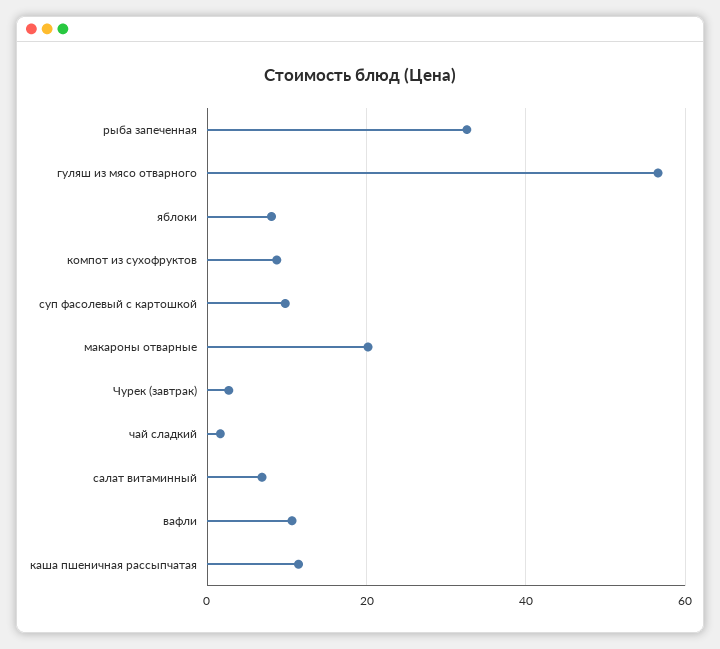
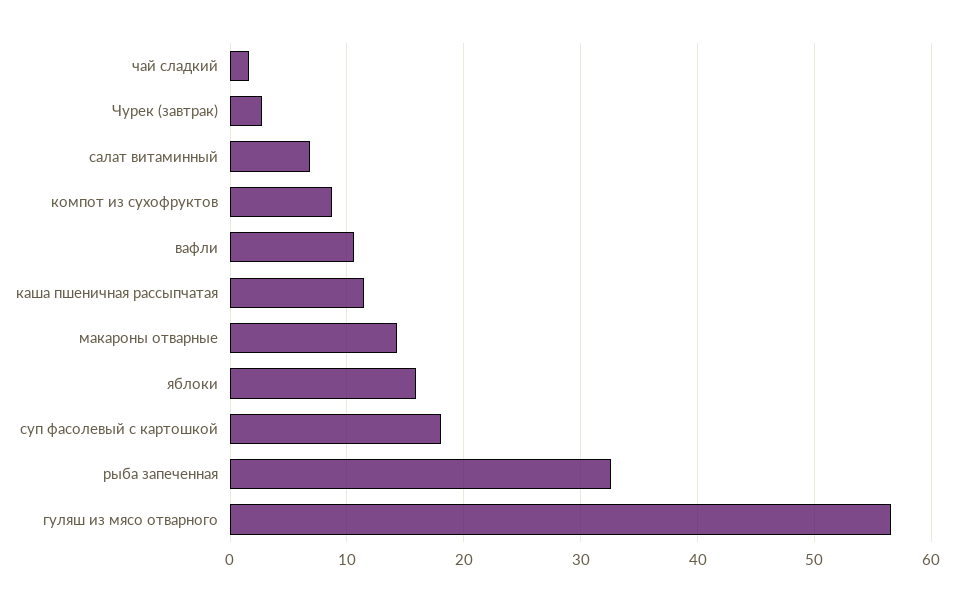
яблоки: 8 -> 16
суп фасолевый с картошкой: 10 -> 18
макароны отварные: 20 -> 14

